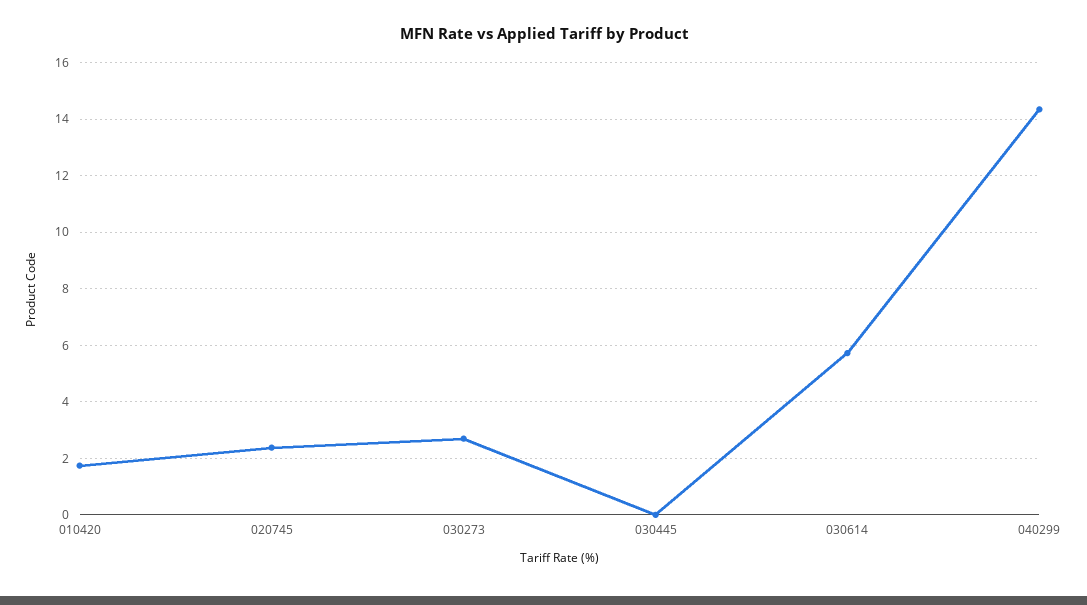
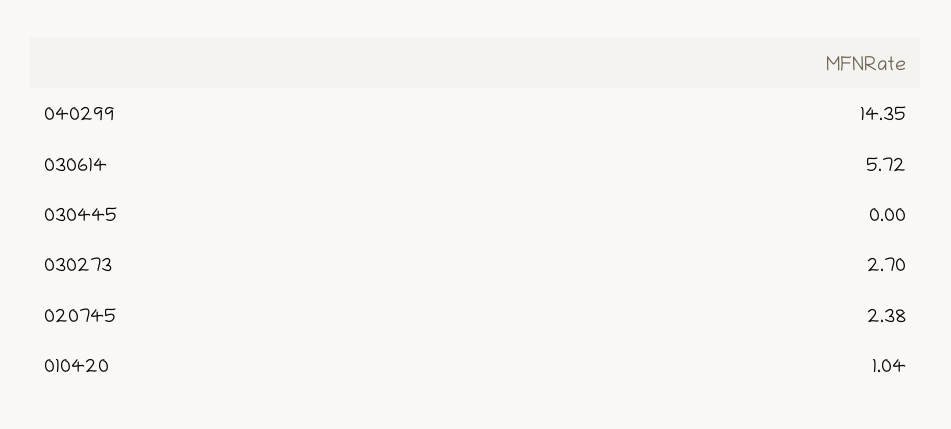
010420: 1.75 -> 1.04

